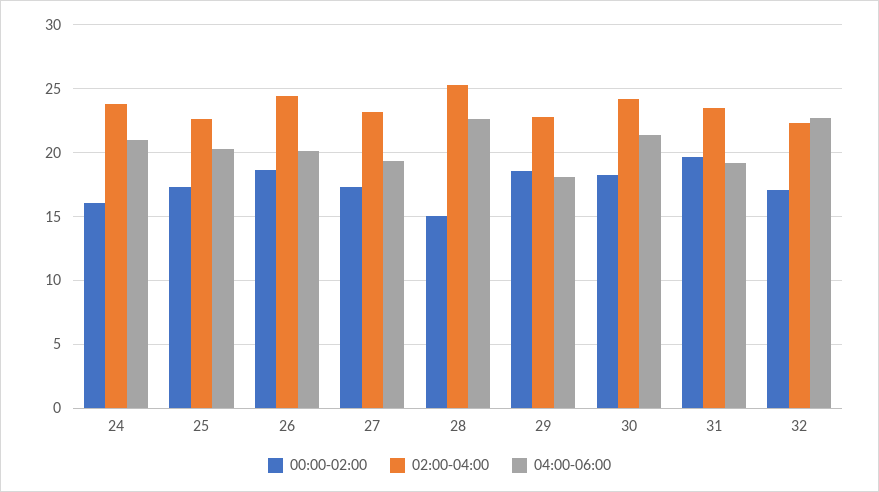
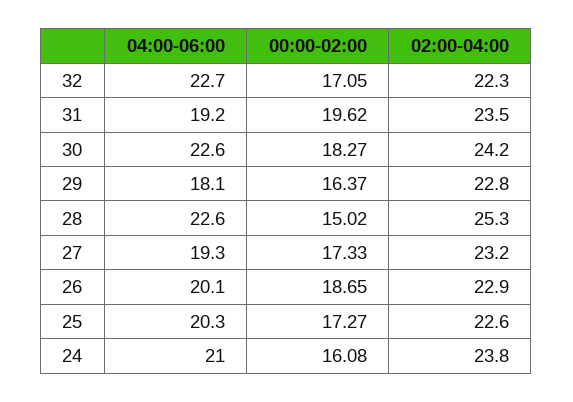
02:00-04:00, 26: 24.5 -> 22.9
00:00-02:00, 29: 18.5 -> 16.37
04:00-06:00, 30: 21.5 -> 22.6

